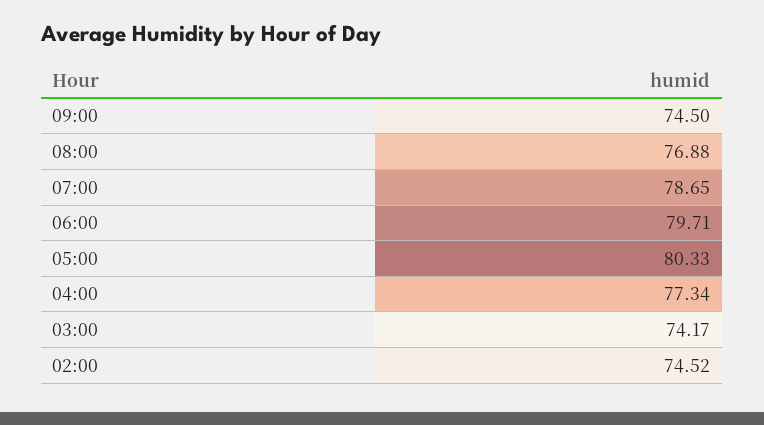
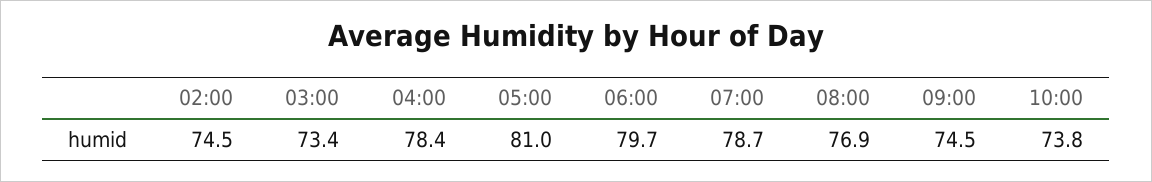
05:00: 80.33 -> 81
04:00: 77.34 -> 78.4
03:00: 74.17 -> 73.4
10:00: none -> 73.8

